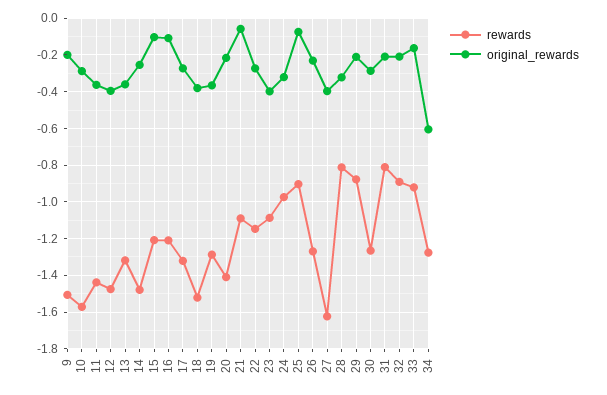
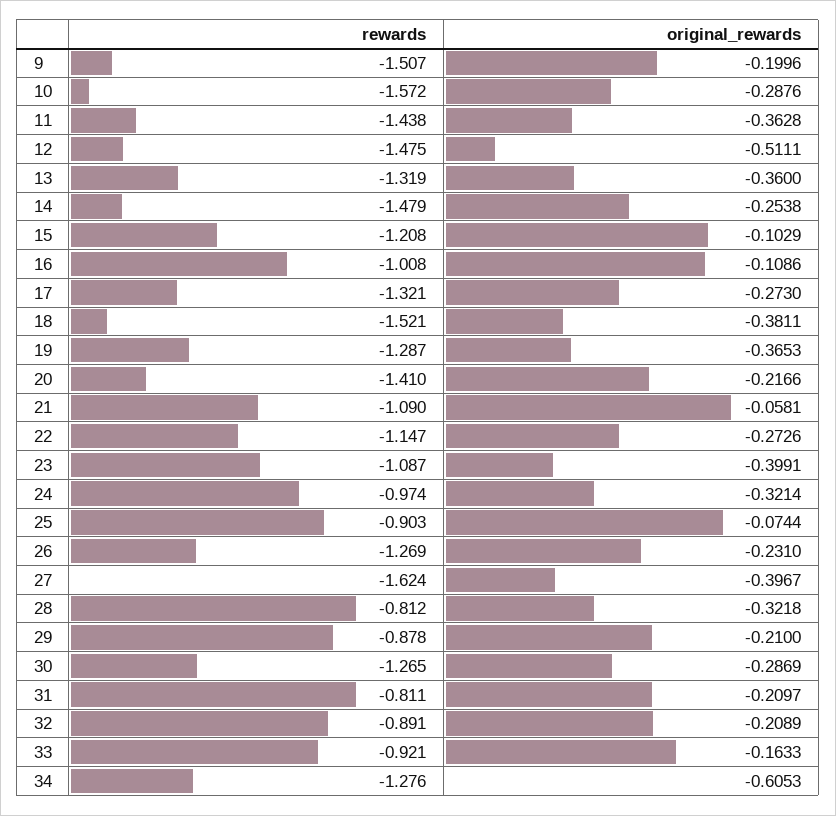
original_rewards, 12: -0.4 -> -0.5111
rewards, 16: -1.2 -> -1.008

